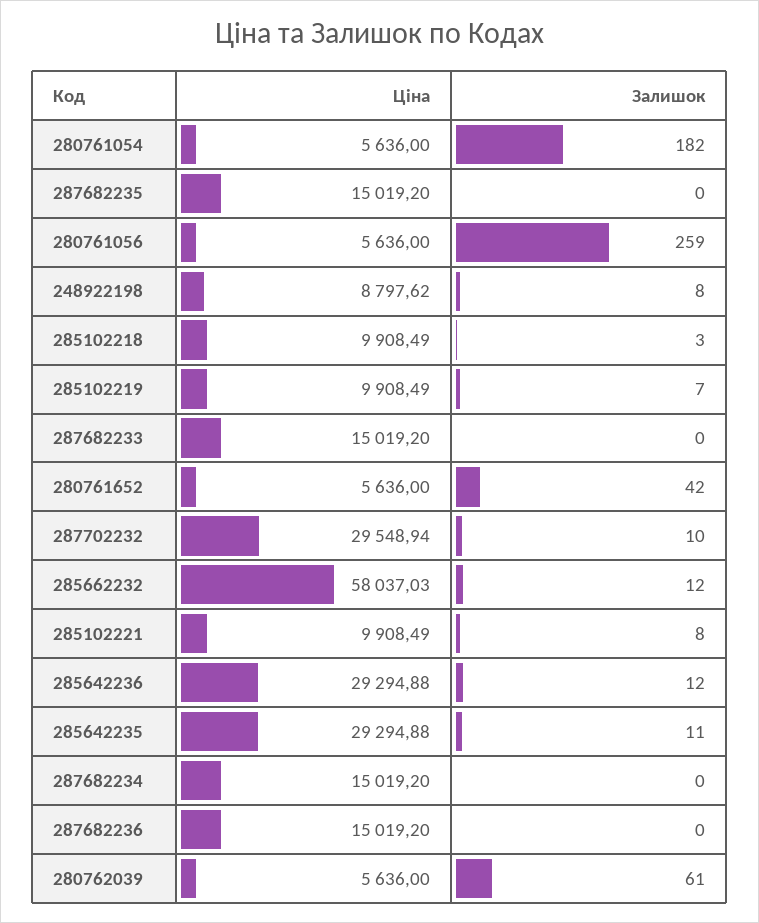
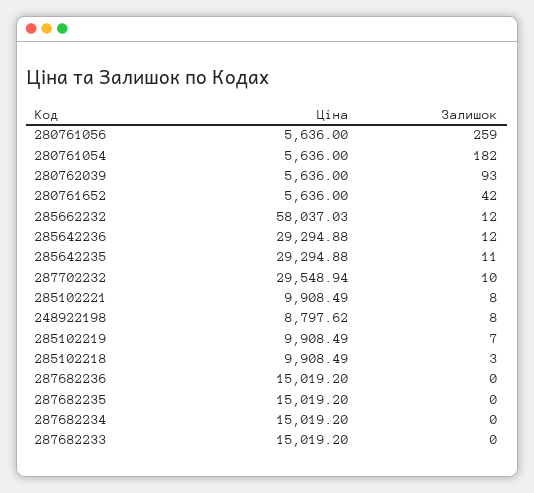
Залишок, 280762039: 61 -> 93

